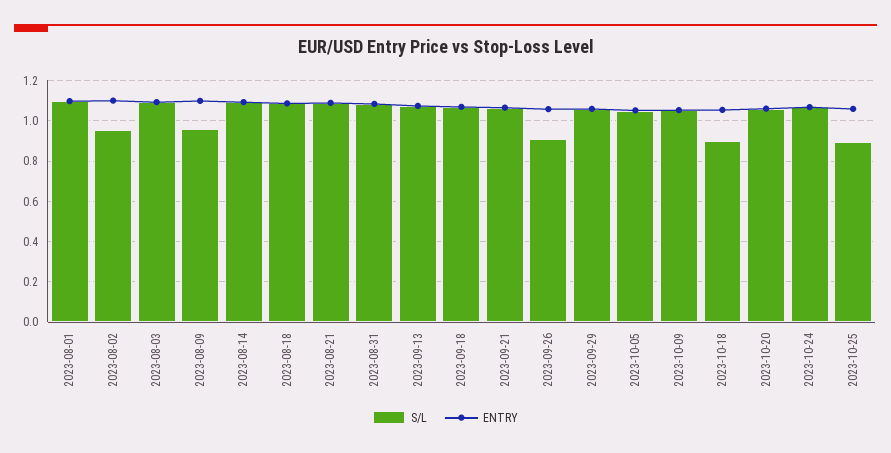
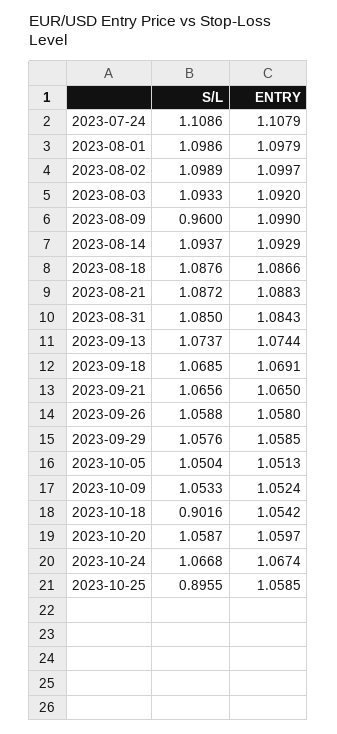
S/L, 2023-08-02: 0.95 -> 1.0989
S/L, 2023-09-26: 0.9 -> 1.0588
S/L, 2023-07-24: none -> 1.1086
ENTRY, 2023-07-24: none -> 1.1079

